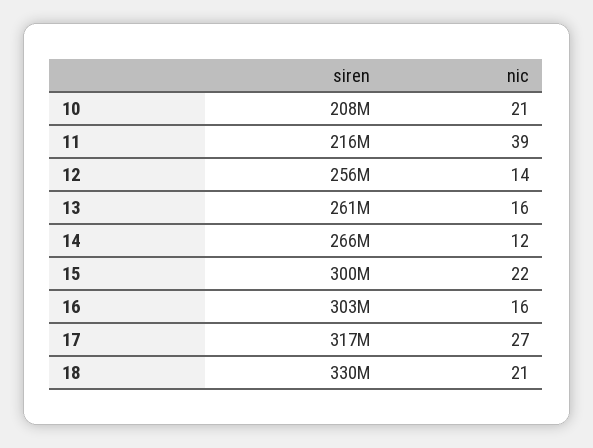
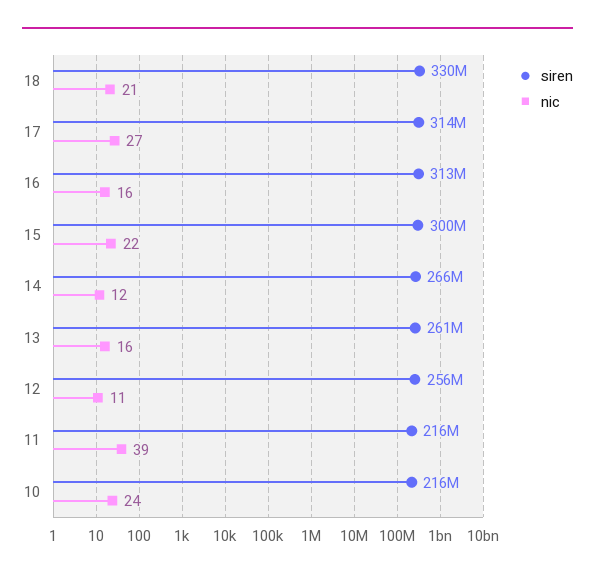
siren, 10: 208000000 -> 216000000
nic, 10: 21 -> 24
nic, 12: 14 -> 11
siren, 16: 303000000 -> 313000000
siren, 17: 317000000 -> 314000000

